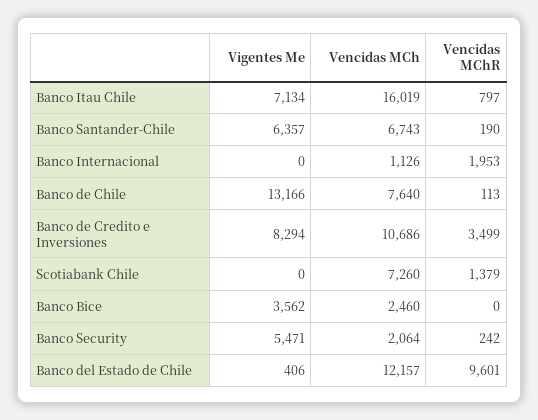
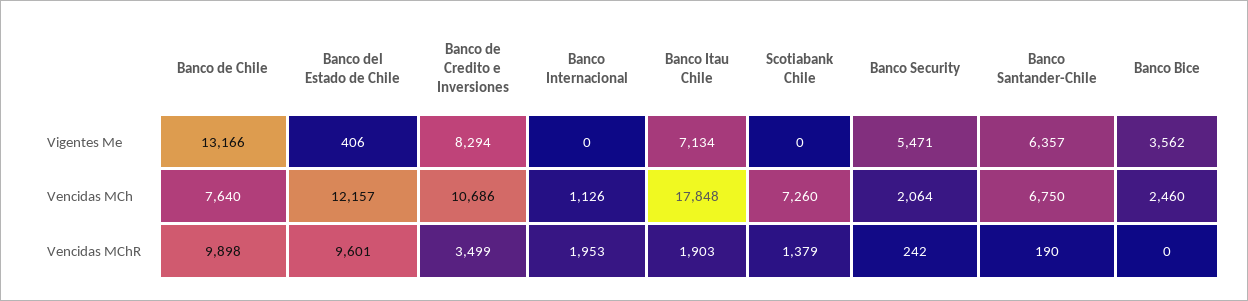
Vencidas MCh, Banco Itau Chile: 16019 -> 17848
Vencidas MChR, Banco Itau Chile: 797 -> 1903
Vencidas MCh, Banco Santander-Chile: 6743 -> 6750
Vencidas MChR, Banco de Chile: 113 -> 9898

